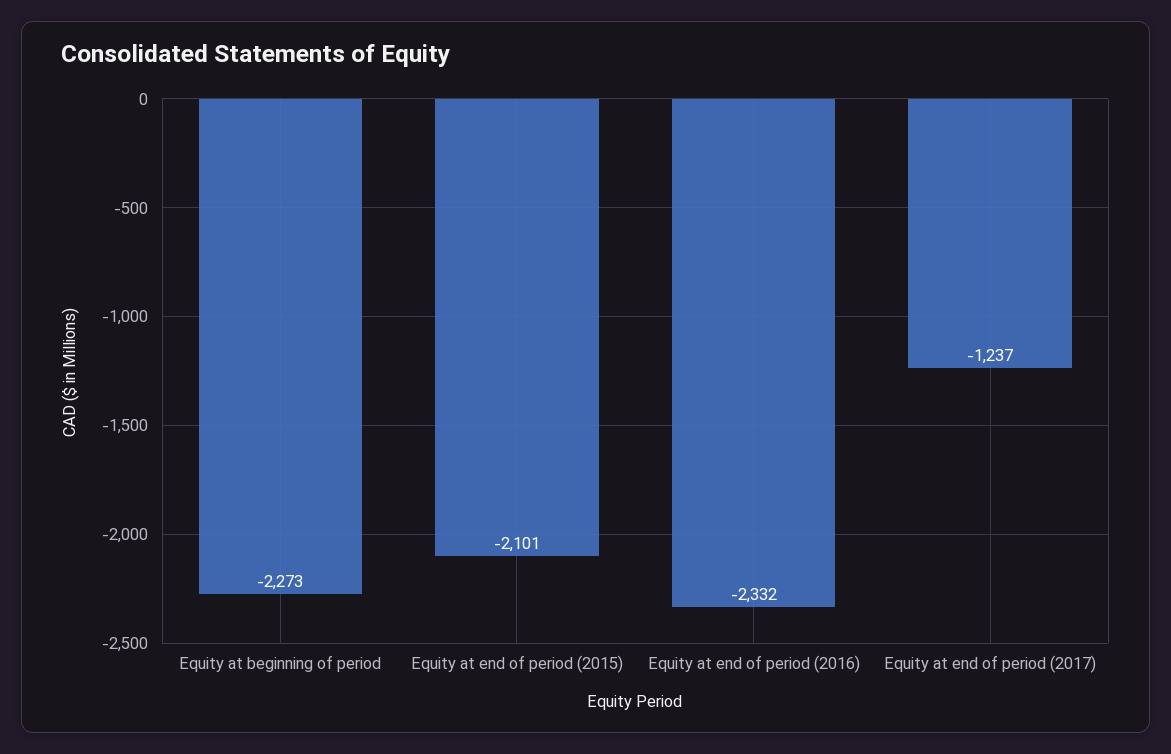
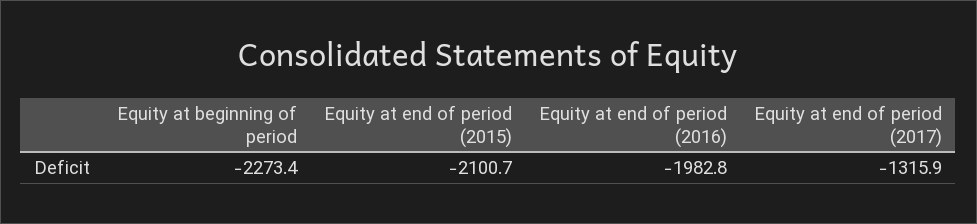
Equity at end of period (2016): -2332 -> -1982.8
Equity at end of period (2017): -1237 -> -1315.9

